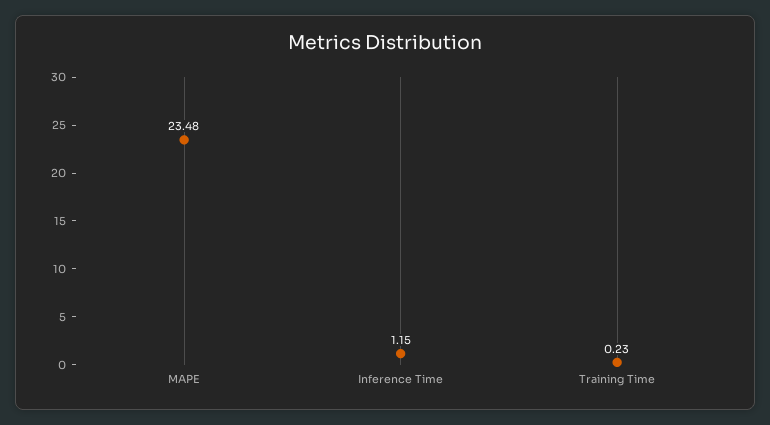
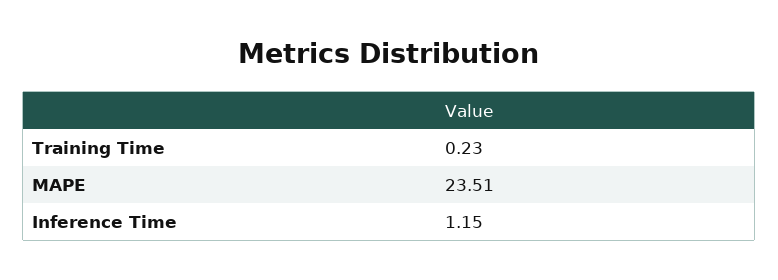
MAPE: 23.48 -> 23.51

